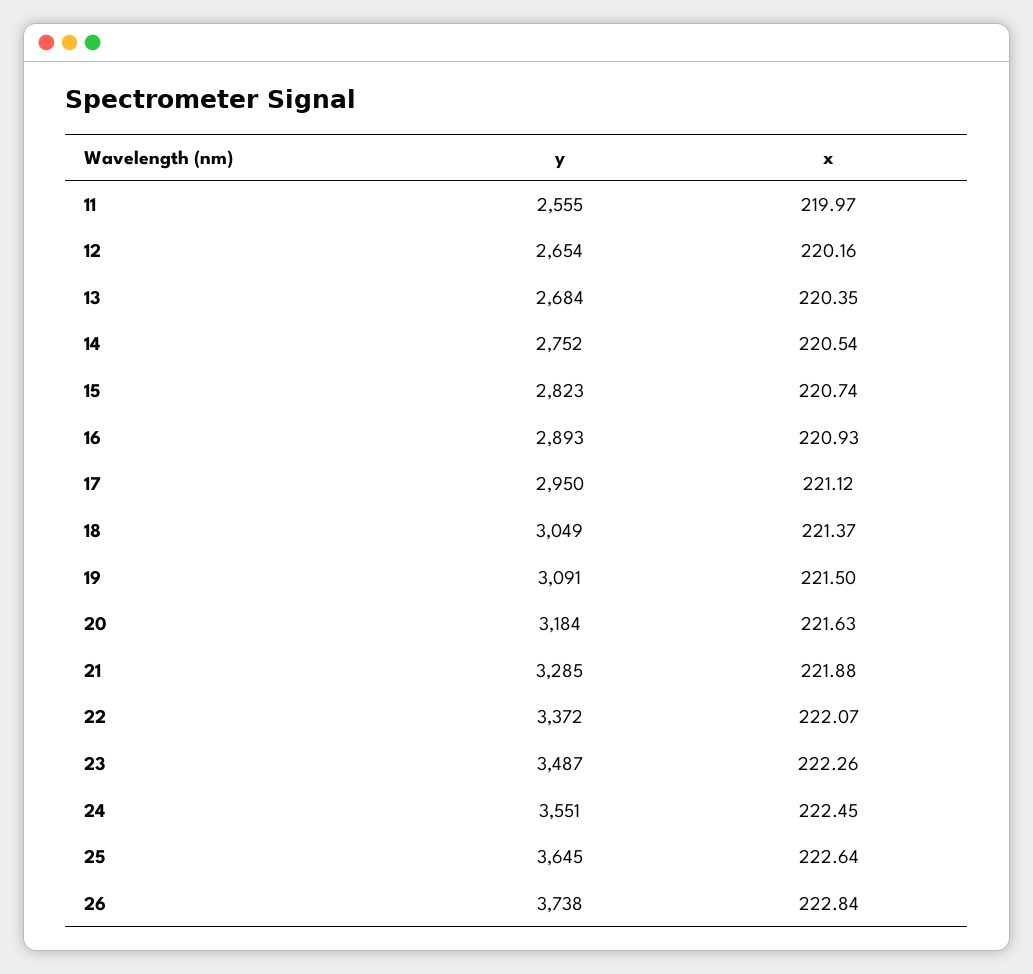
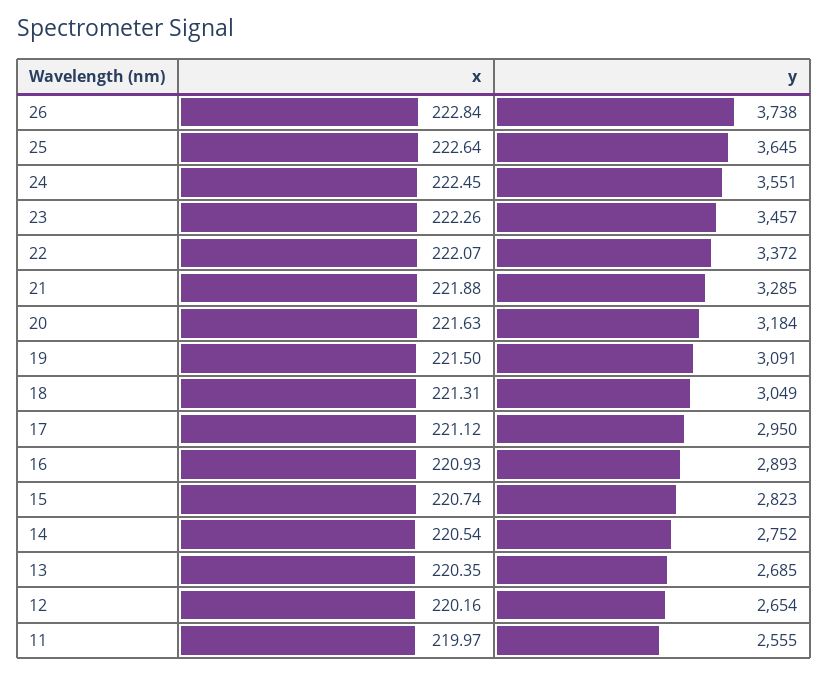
y, 13: 2684 -> 2685
x, 18: 221.37 -> 221.31
y, 23: 3487 -> 3457

